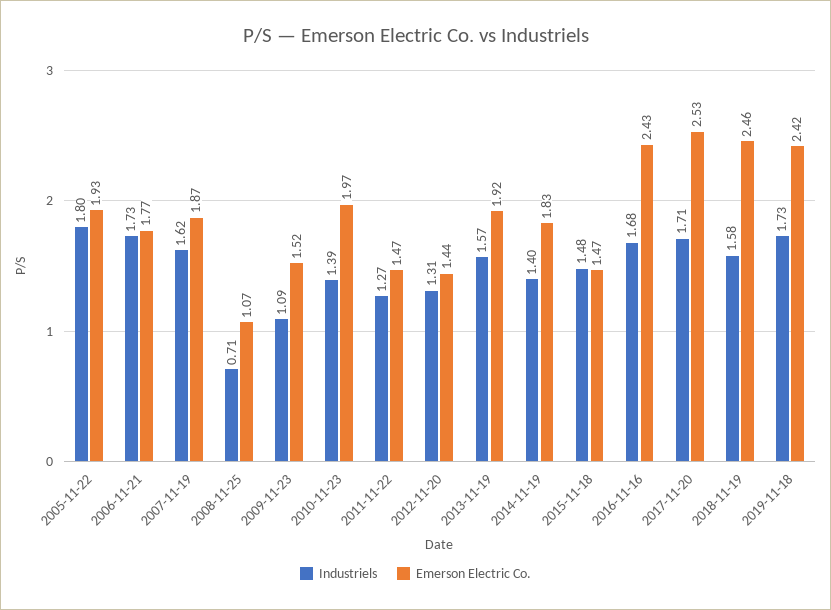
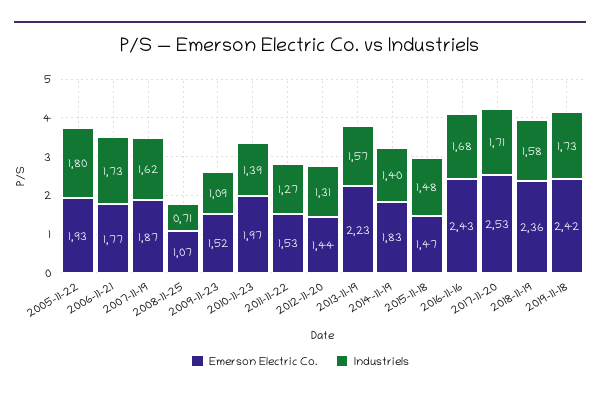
Emerson Electric Co., 2011-11-22: 1.47 -> 1.53
Emerson Electric Co., 2013-11-19: 1.92 -> 2.23
Emerson Electric Co., 2018-11-19: 2.46 -> 2.36

